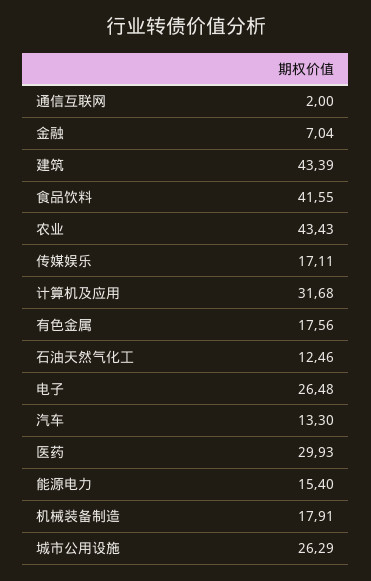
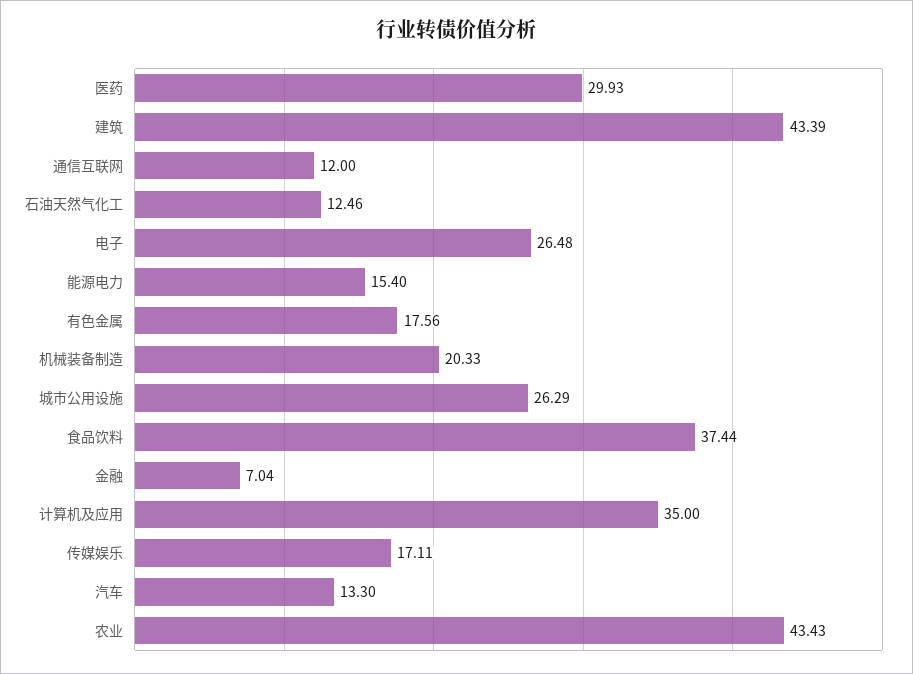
通信互联网: 2 -> 12
食品饮料: 41.55 -> 37.44
计算机及应用: 31.68 -> 35
机械装备制造: 17.91 -> 20.33

